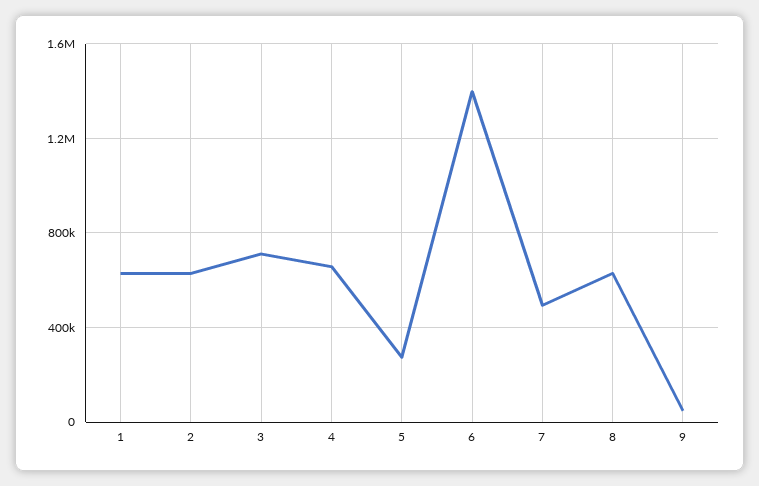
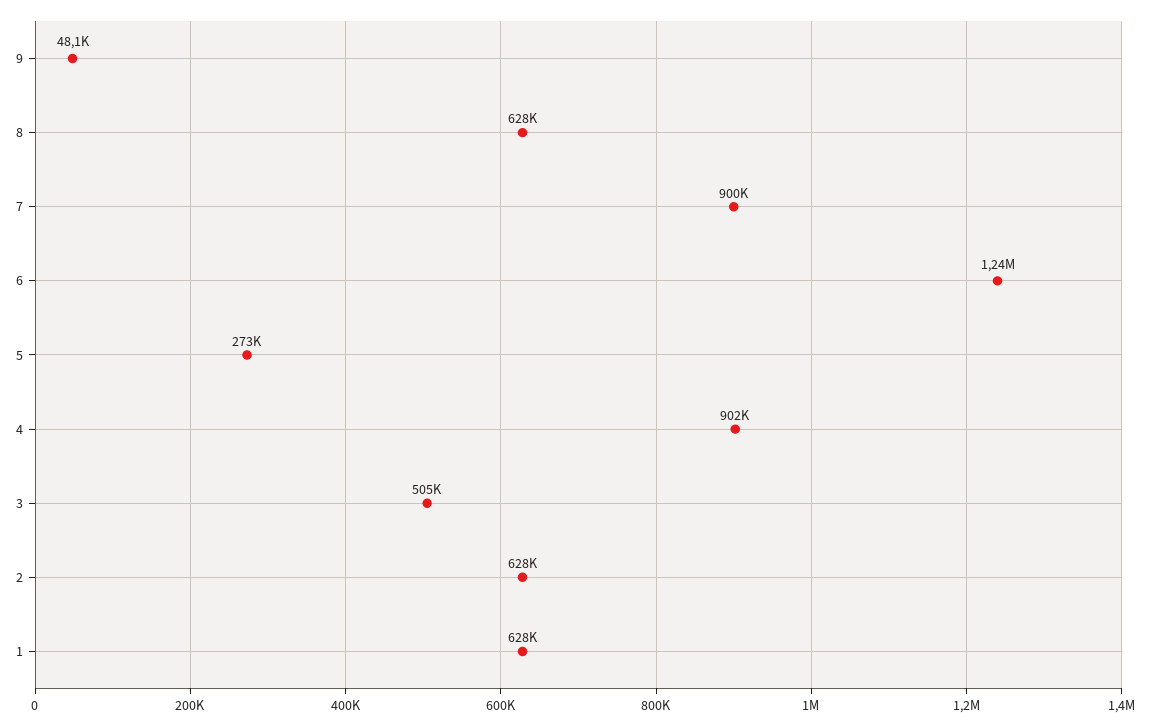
3: 700000 -> 505000
4: 650000 -> 902000
6: 1400000 -> 1240000
7: 500000 -> 900000

